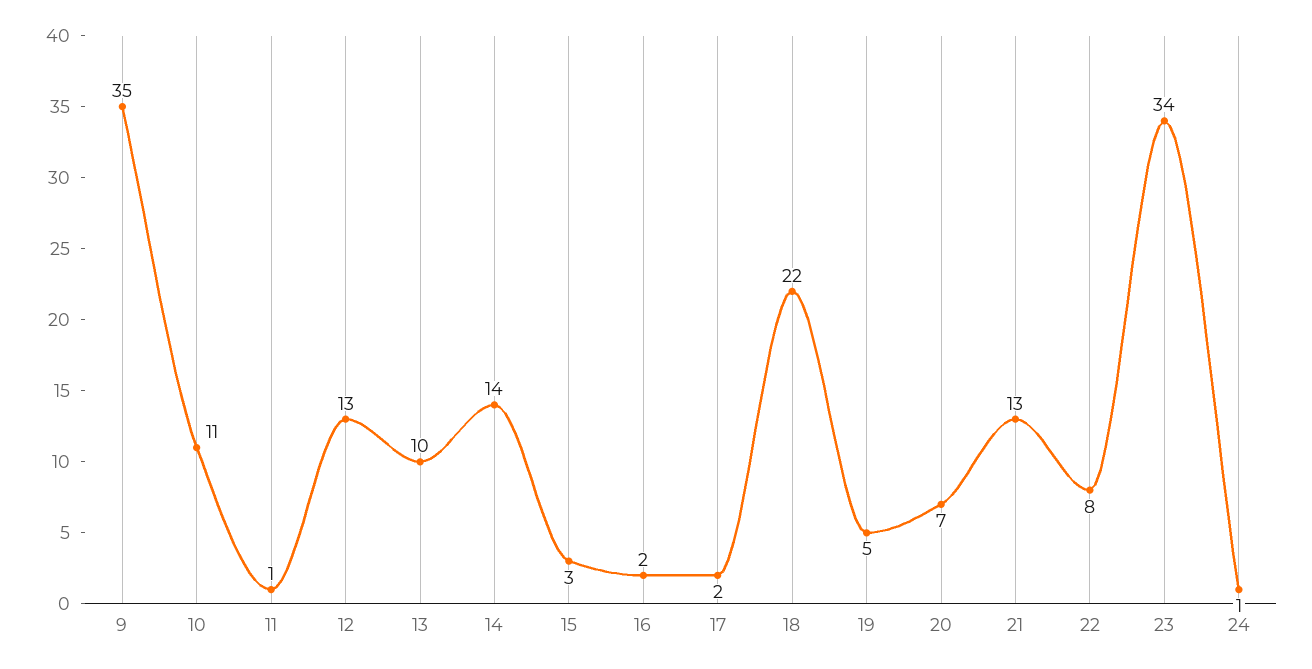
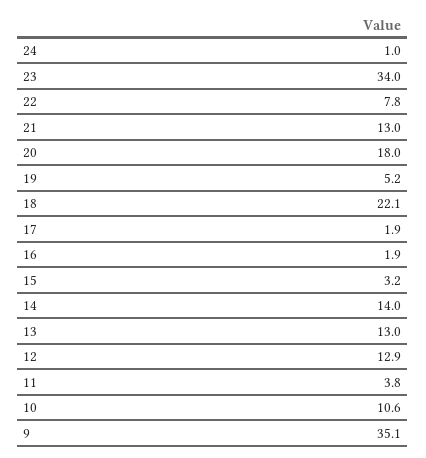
11: 1 -> 3.8
13: 10 -> 13
20: 7 -> 18

